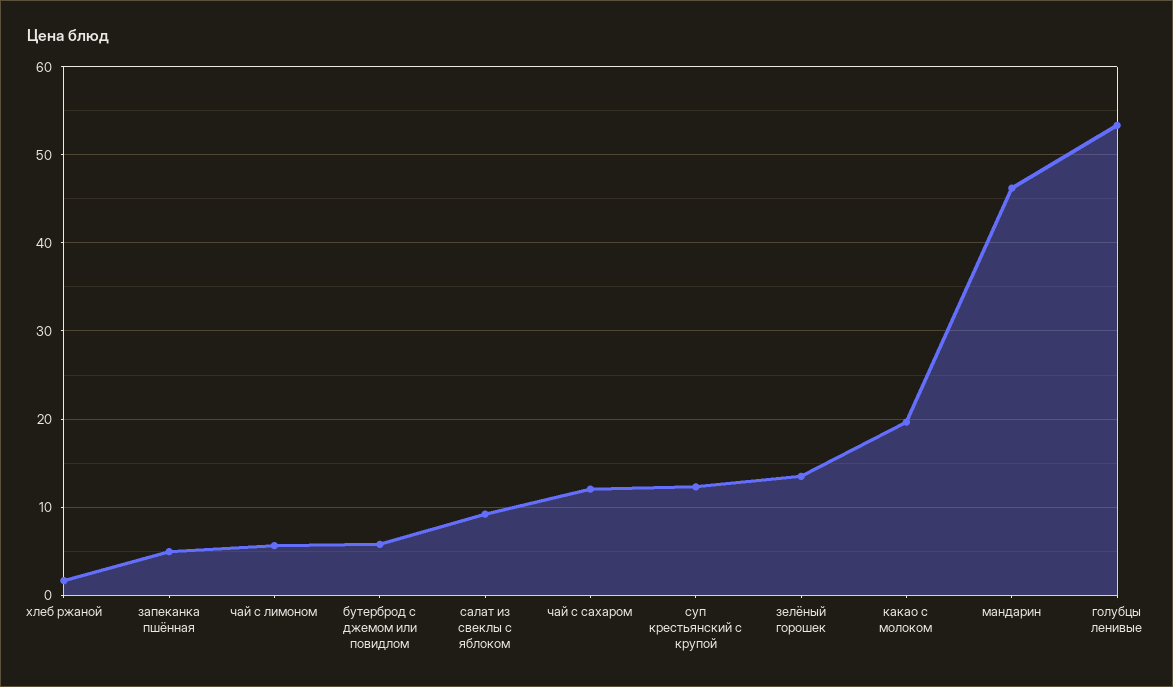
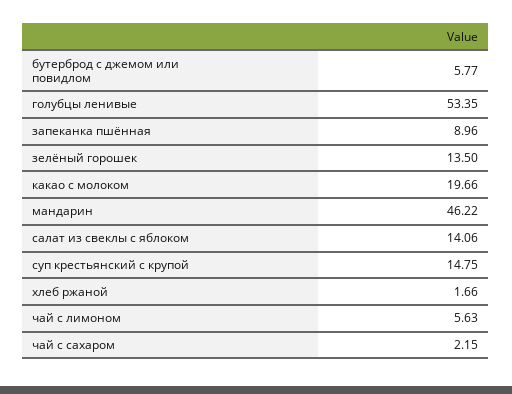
запеканка пшённая: 5 -> 8.96
салат из свеклы с яблоком: 9 -> 14.06
чай с сахаром: 12 -> 2.15
суп крестьянский с крупой: 12 -> 14.75

